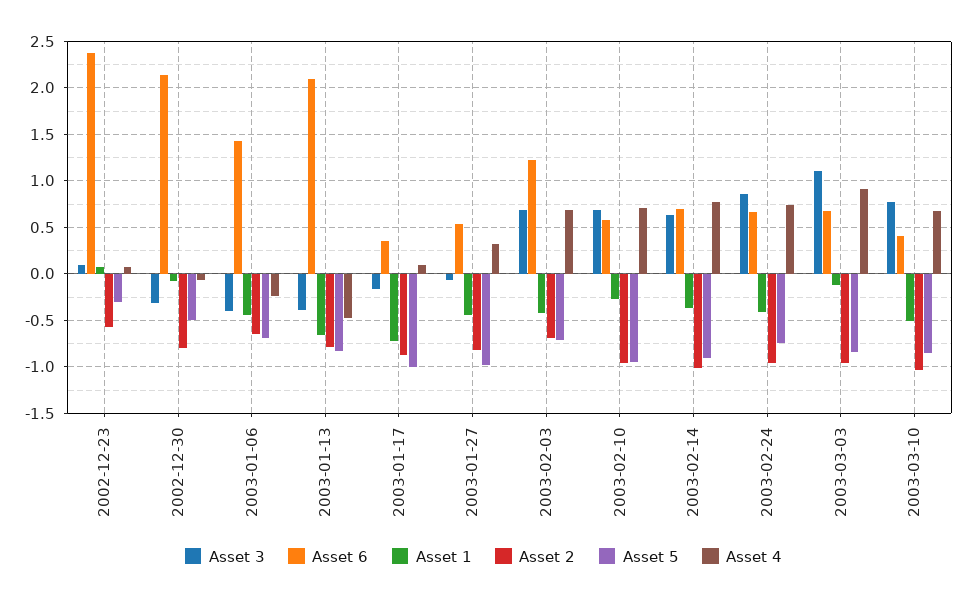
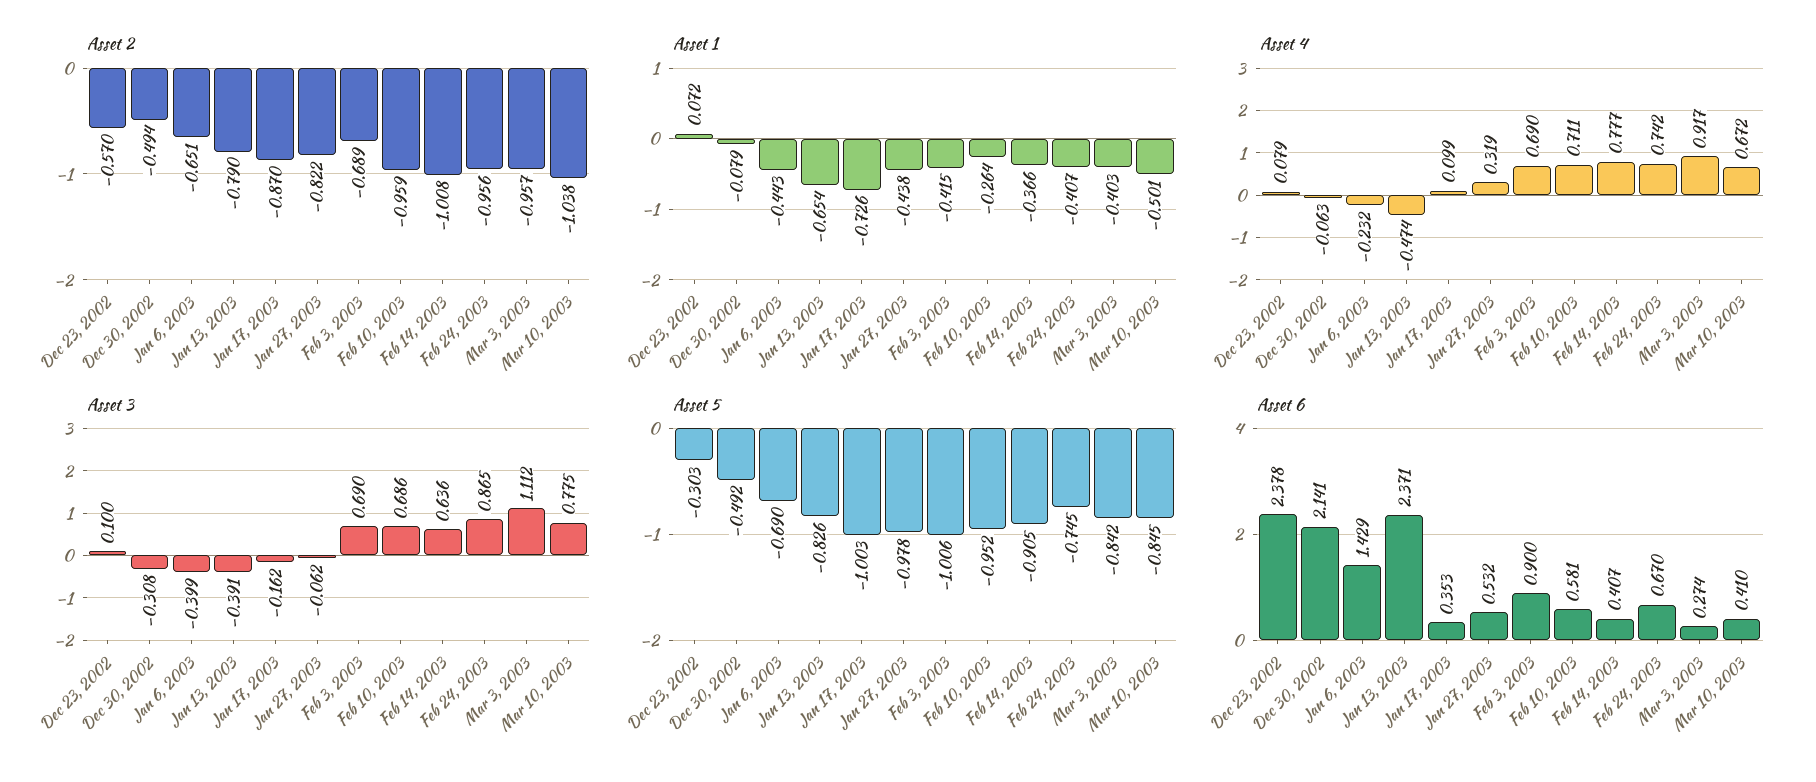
Asset 2, 2002-12-30: -0.8 -> -0.494
Asset 6, 2003-01-13: 2.1 -> 2.371
Asset 6, 2003-02-03: 1.2 -> 0.9
Asset 5, 2003-02-03: -0.7 -> -1.006
Asset 6, 2003-02-14: 0.7 -> 0.407
Asset 6, 2003-03-03: 0.7 -> 0.274
Asset 1, 2003-03-03: -0.1 -> -0.403

